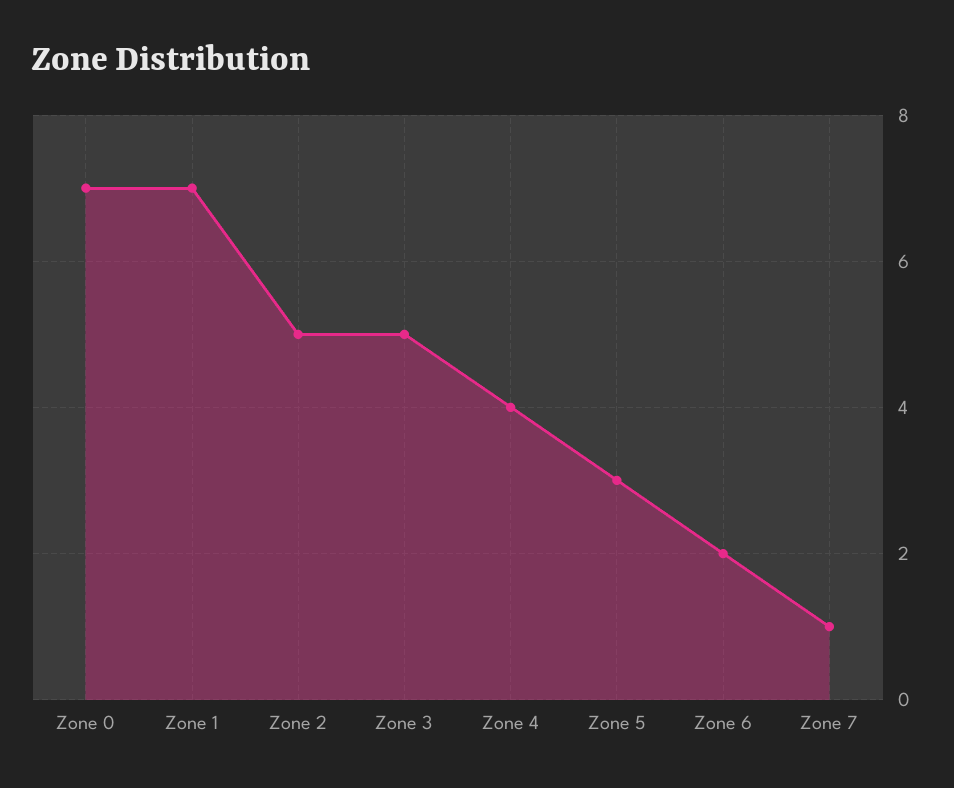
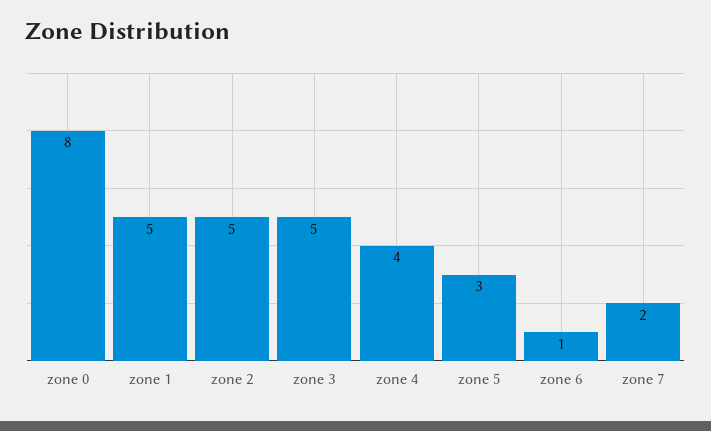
Zone 0: 7 -> 8
Zone 1: 7 -> 5
Zone 6: 2 -> 1
Zone 7: 1 -> 2

